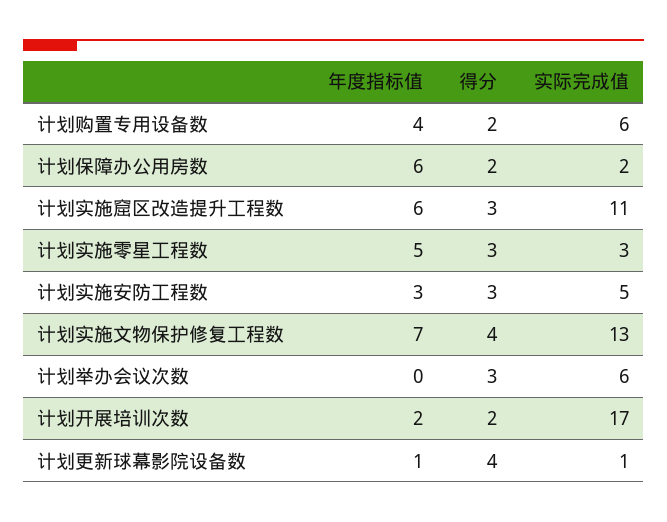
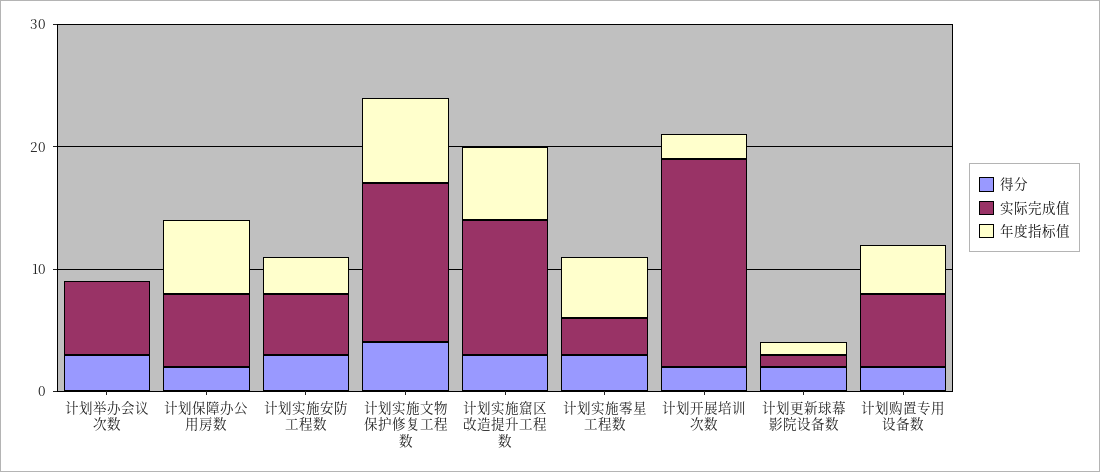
实际完成值, 计划保障办公用房数: 2 -> 6
得分, 计划更新球幕影院设备数: 4 -> 2

